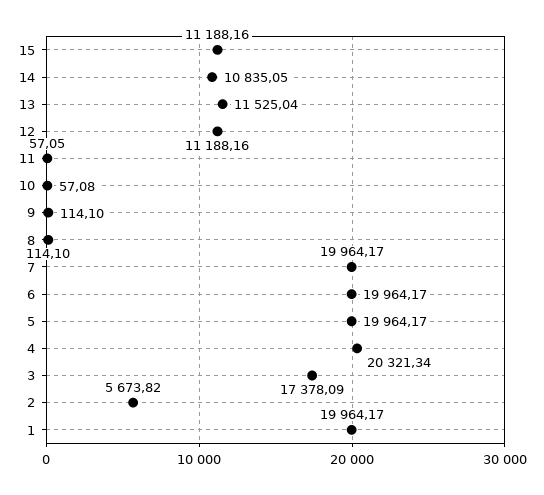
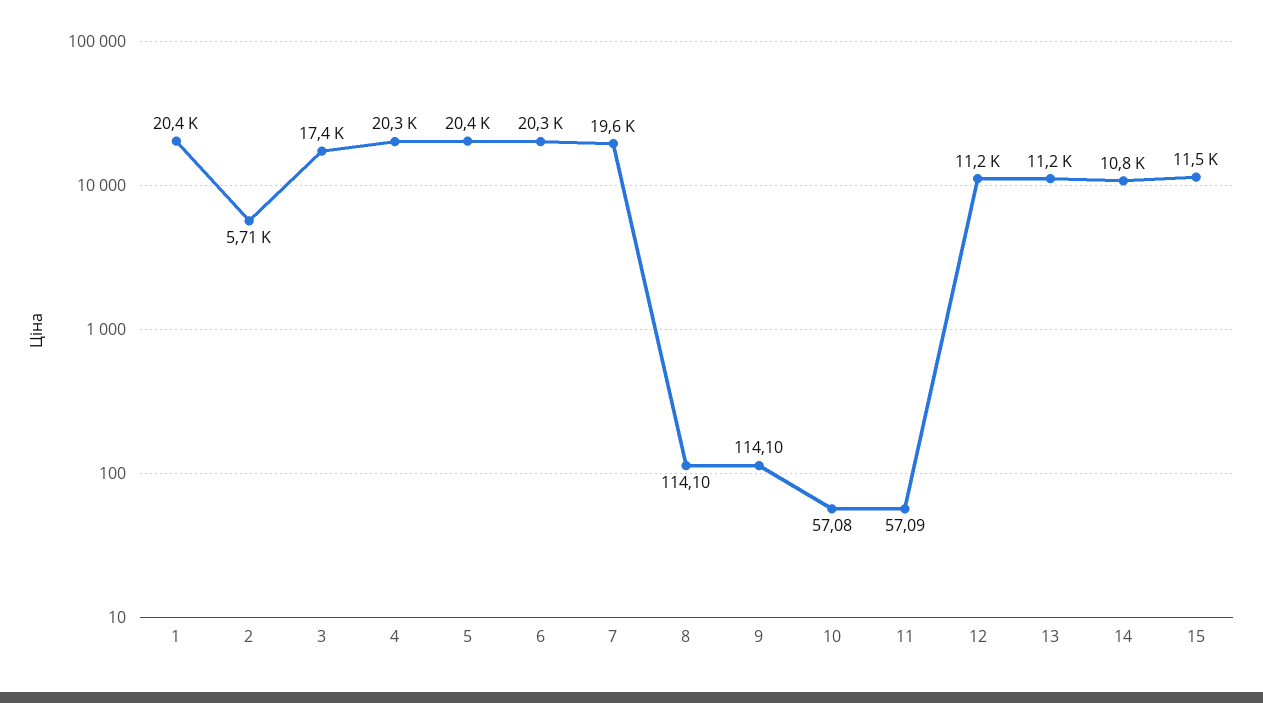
15: 11188.16 -> 11500
13: 11525.04 -> 11200
11: 57.05 -> 57.09
7: 19964.17 -> 19600
6: 19964.17 -> 20300
5: 19964.17 -> 20400
2: 5673.82 -> 5710
1: 19964.17 -> 20400

